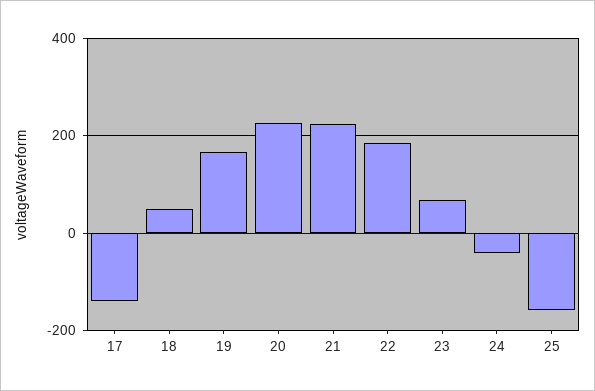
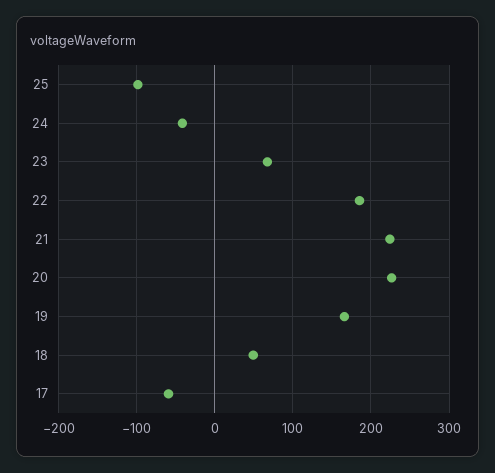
17: -140 -> -60
25: -160 -> -100

